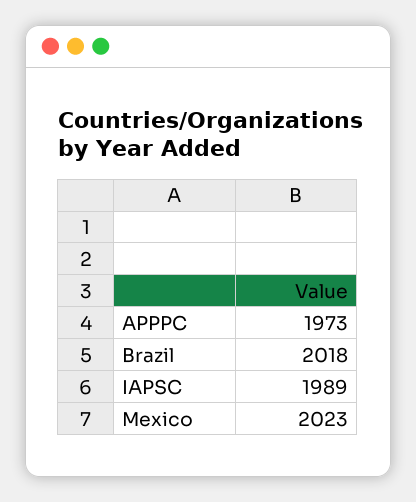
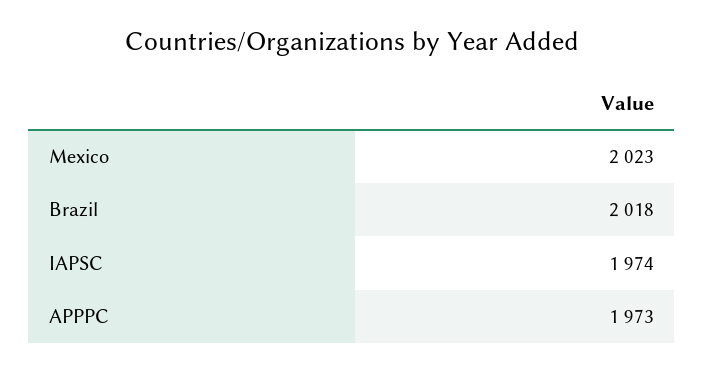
IAPSC: 1989 -> 1974

